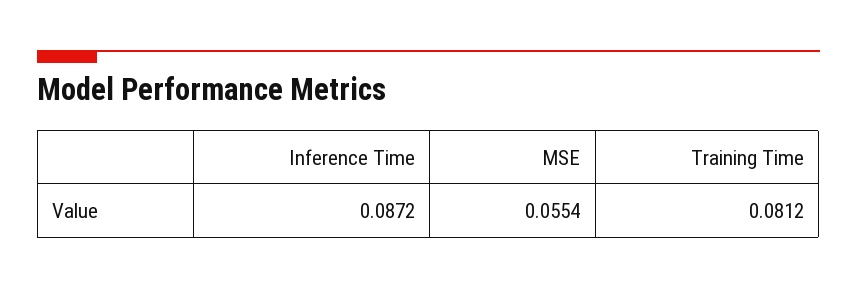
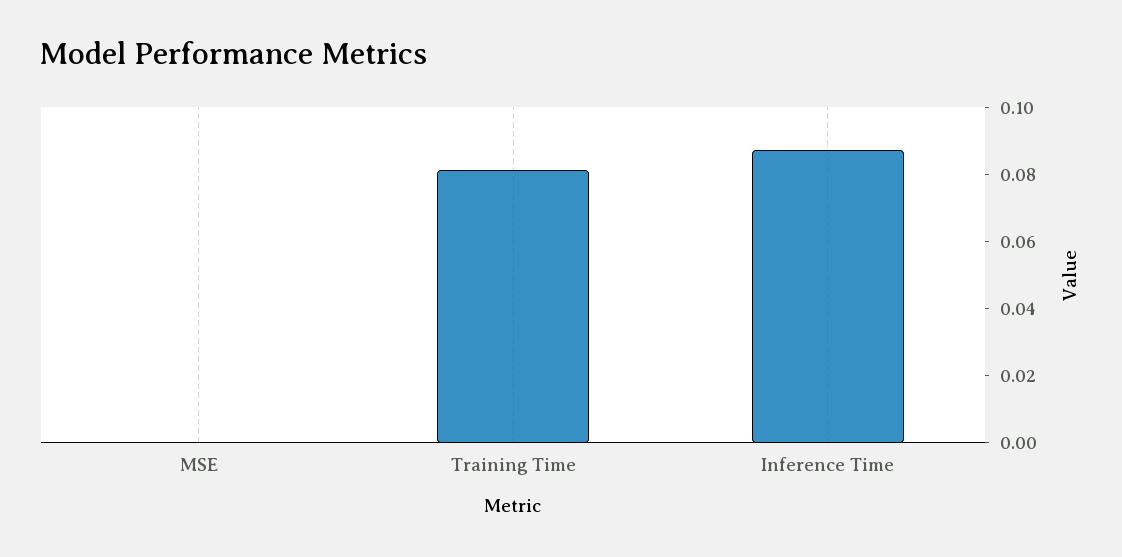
MSE: 0.0554 -> 0

